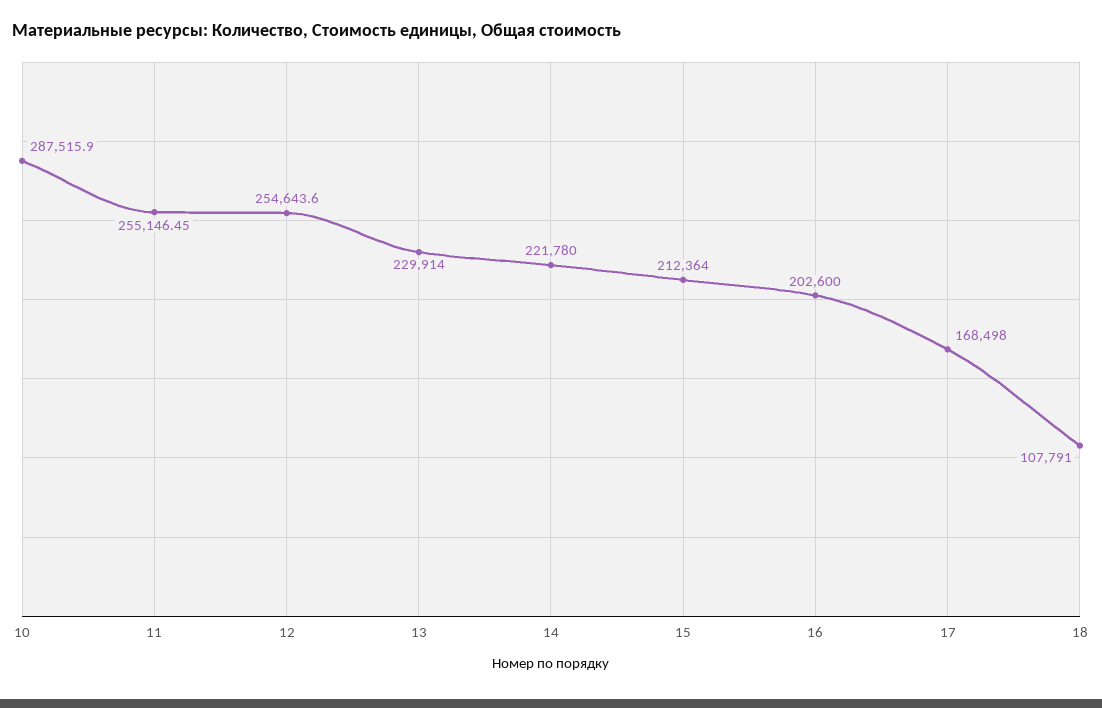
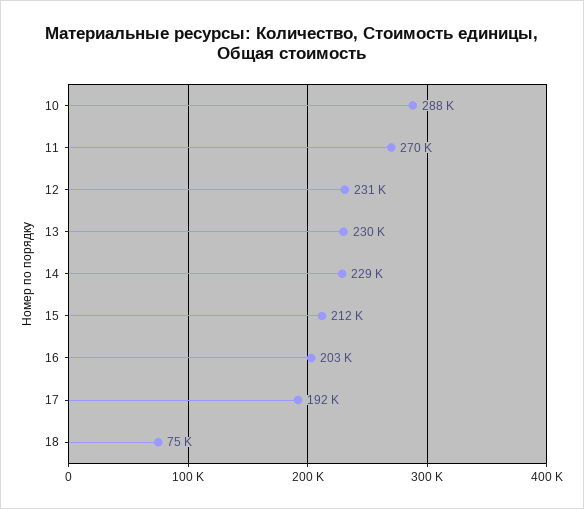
11: 255146.45 -> 270000
12: 254643.6 -> 231000
14: 221780 -> 229000
17: 168498 -> 192000
18: 107791 -> 75000

